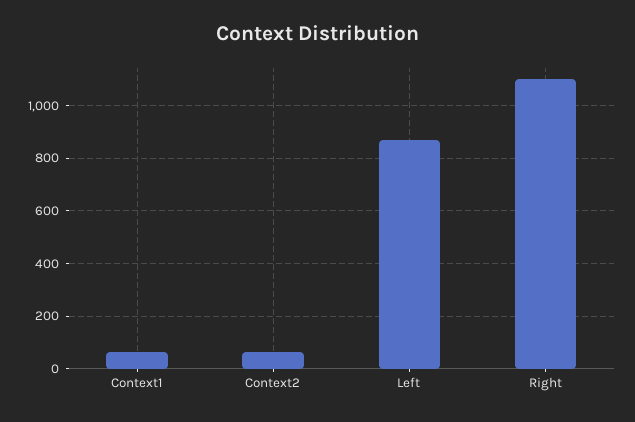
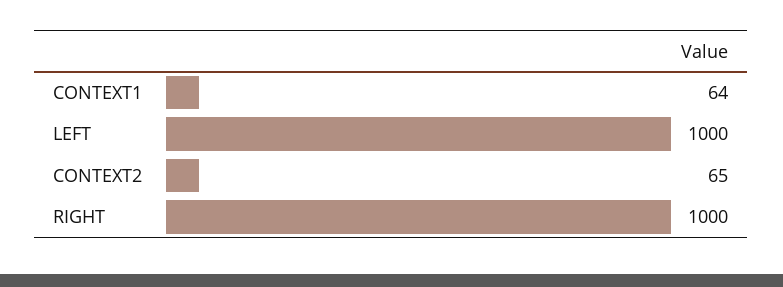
Left: 875 -> 1000
Right: 1100 -> 1000

